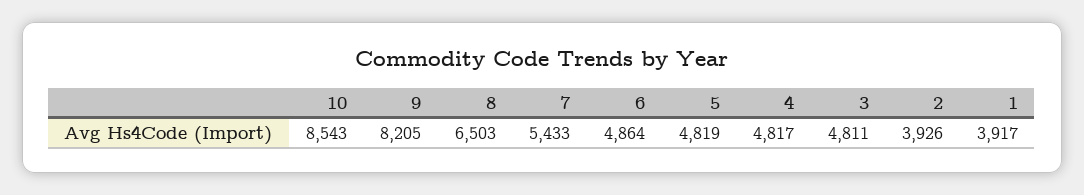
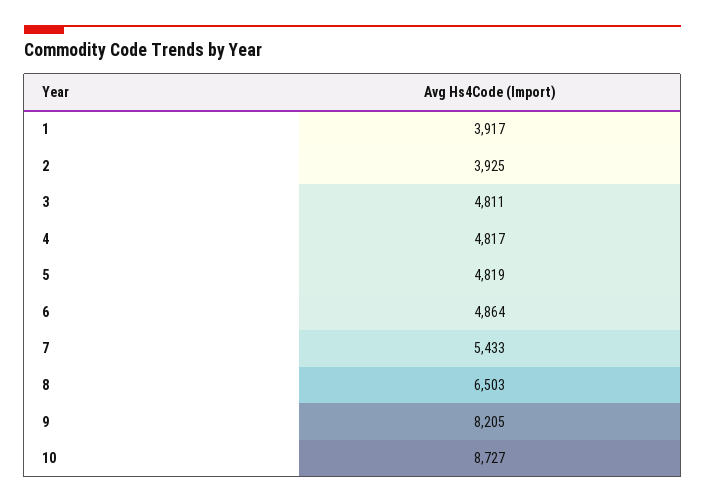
10: 8543 -> 8727
2: 3926 -> 3925

